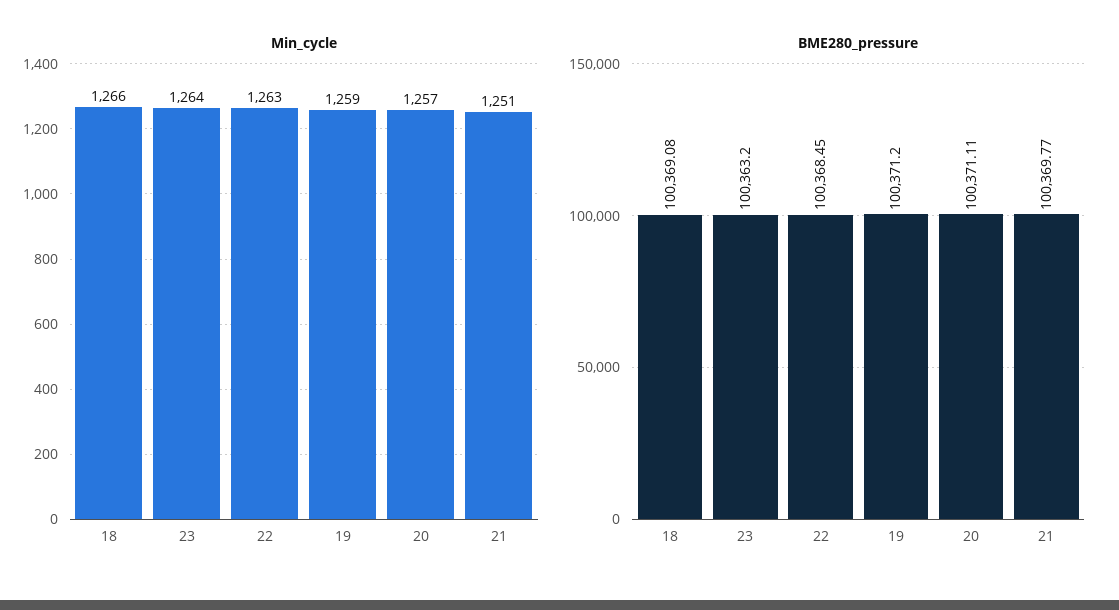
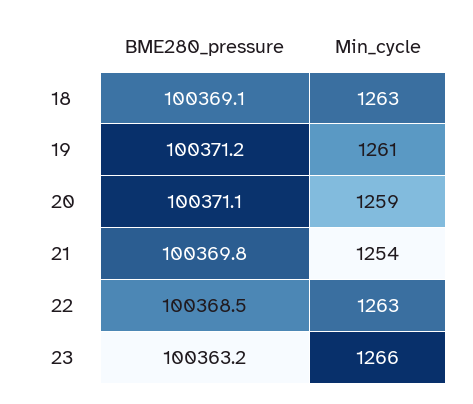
Min_cycle, 18: 1266 -> 1263
Min_cycle, 23: 1264 -> 1266
Min_cycle, 19: 1259 -> 1261
Min_cycle, 20: 1257 -> 1259
Min_cycle, 21: 1251 -> 1254

